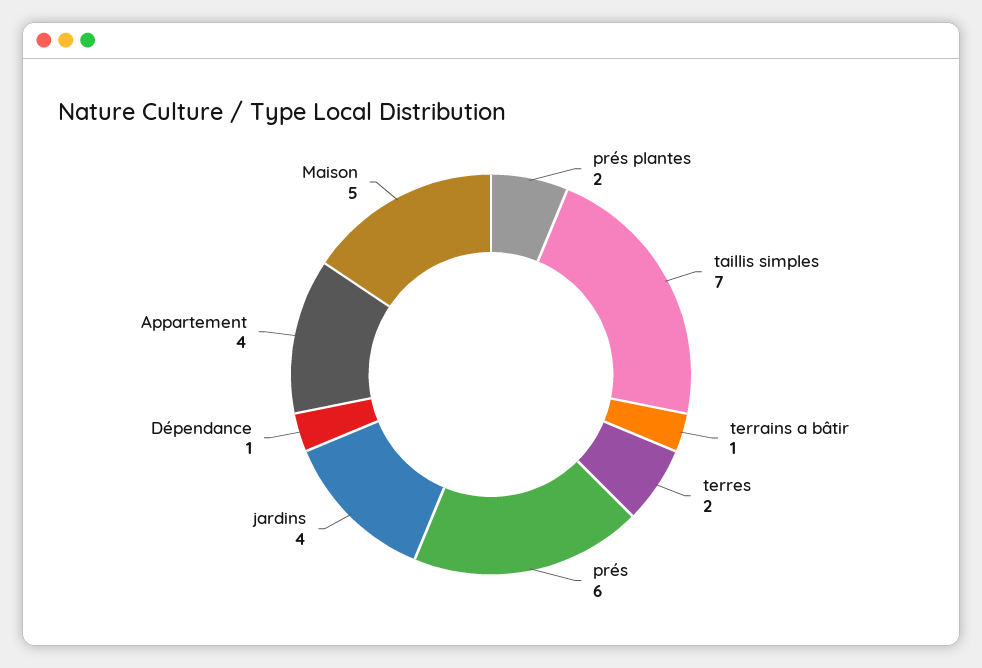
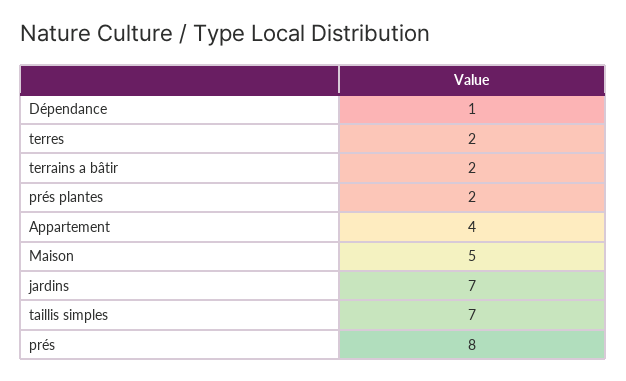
terrains a bâtir: 1 -> 2
prés: 6 -> 8
jardins: 4 -> 7

